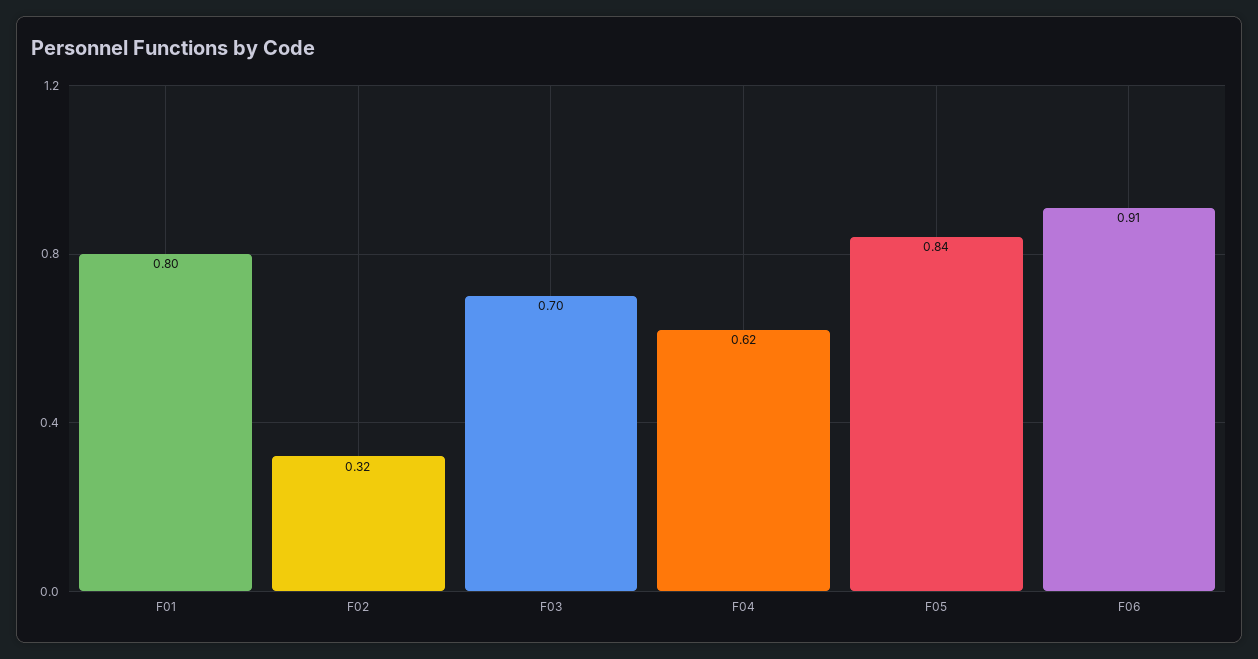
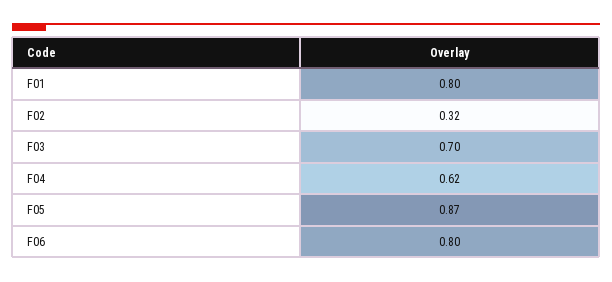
F05: 0.84 -> 0.87
F06: 0.91 -> 0.8

